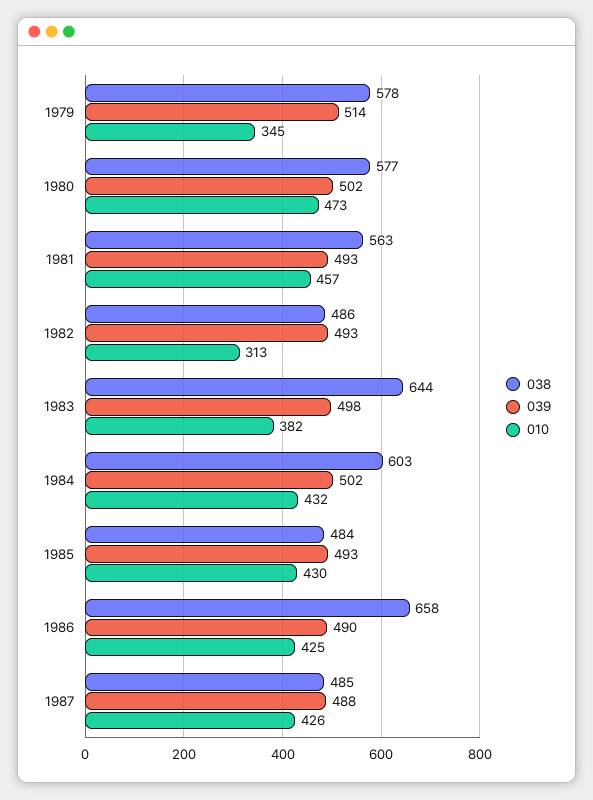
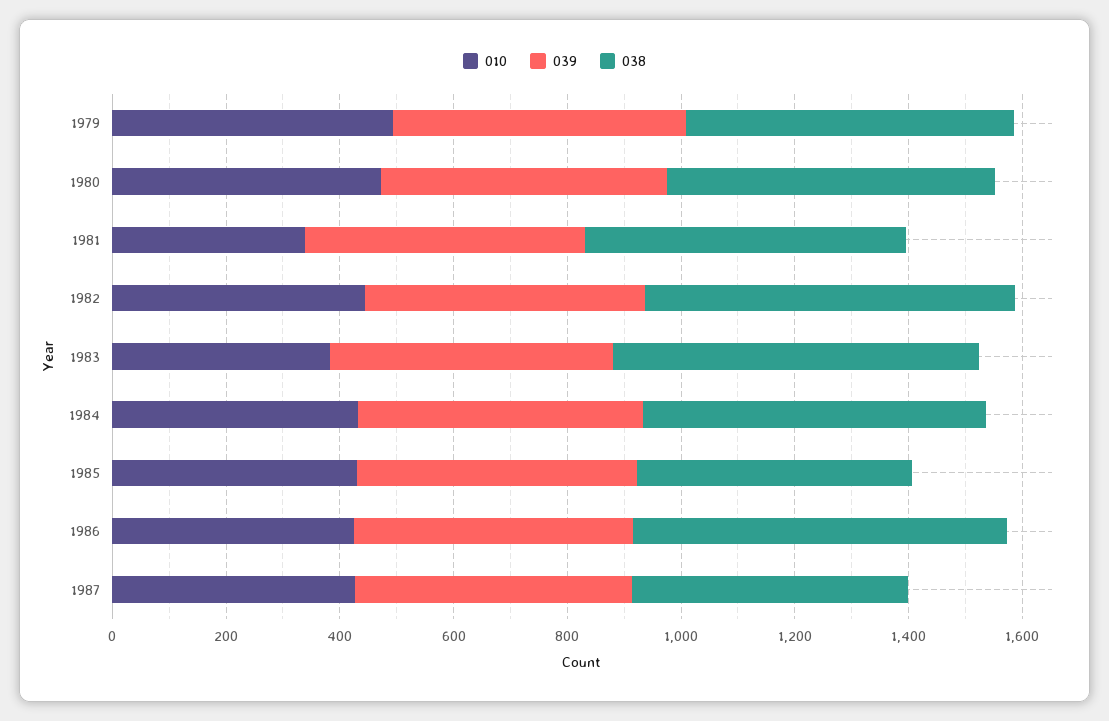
010, 1979: 345 -> 500
010, 1981: 457 -> 350
038, 1982: 486 -> 650
010, 1982: 313 -> 450

